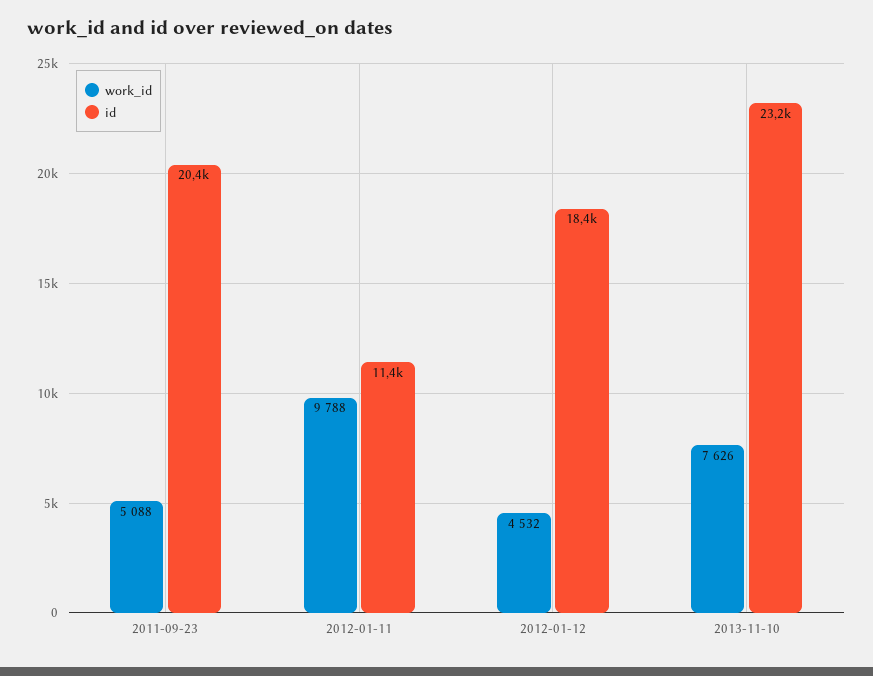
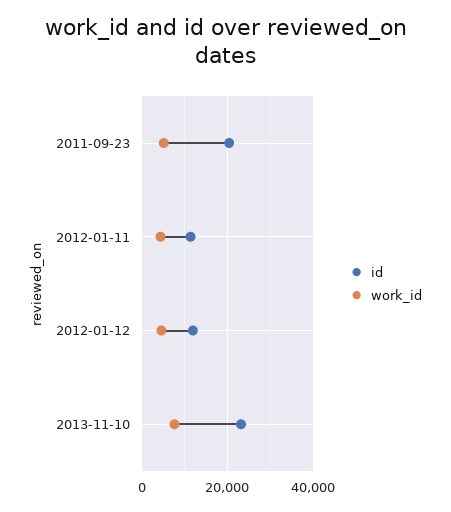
work_id, 2012-01-11: 9788 -> 4000
id, 2012-01-12: 18400 -> 12000

